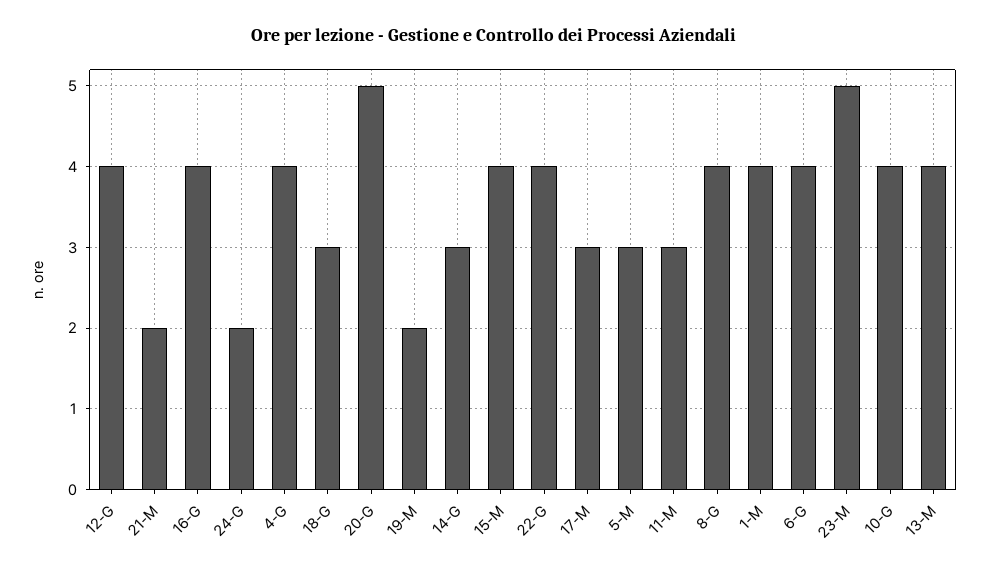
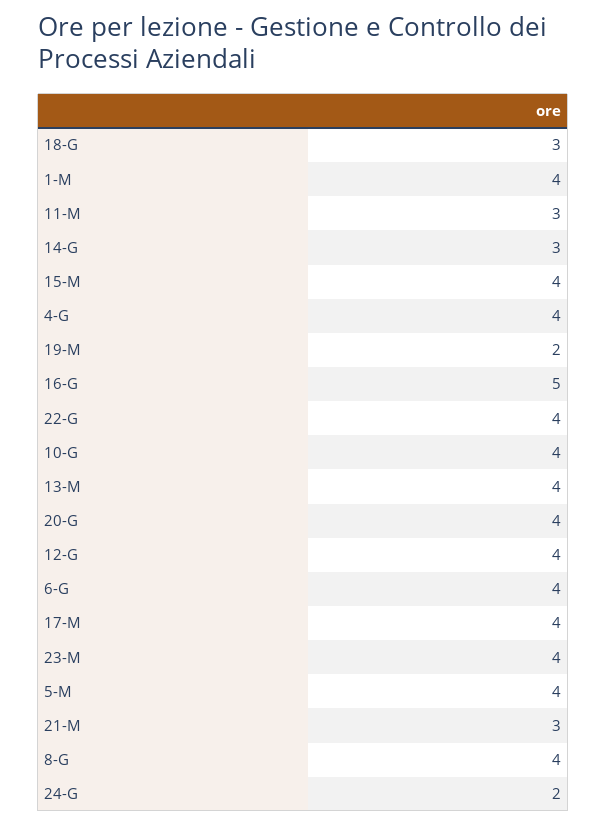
21-M: 2 -> 3
16-G: 4 -> 5
20-G: 5 -> 4
17-M: 3 -> 4
5-M: 3 -> 4
23-M: 5 -> 4

